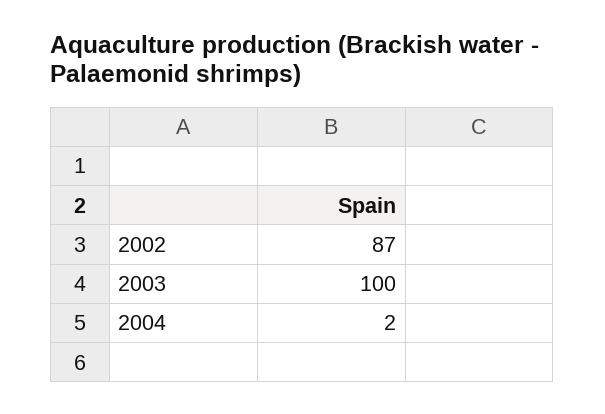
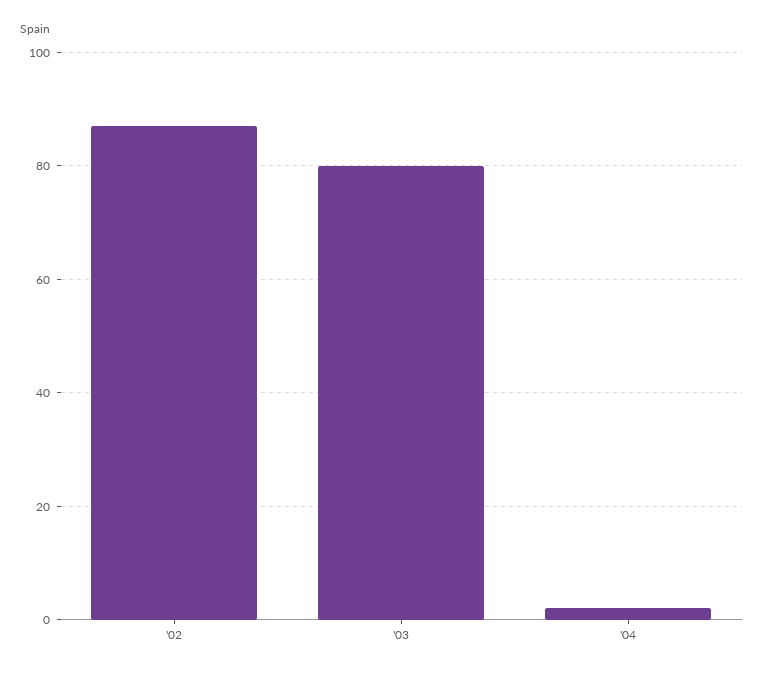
2003: 100 -> 80

